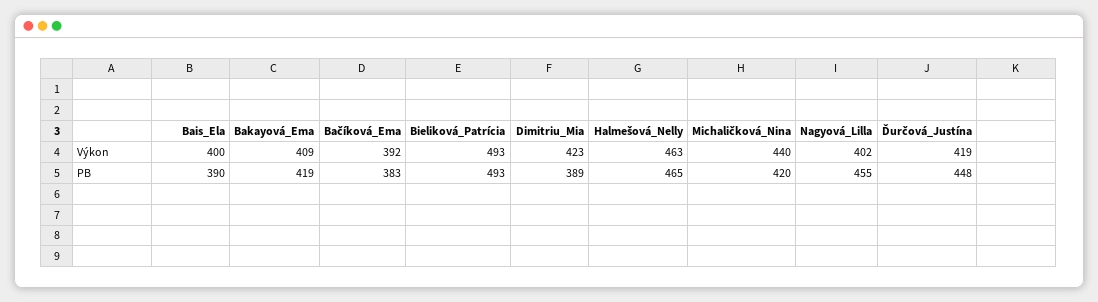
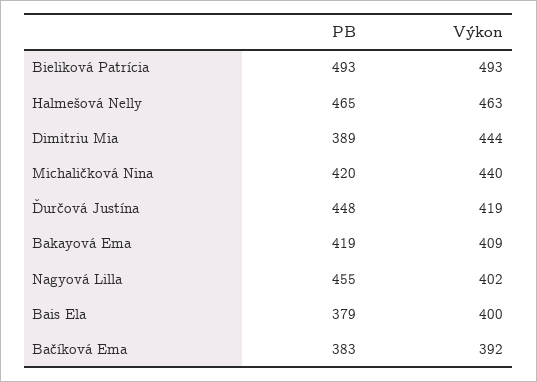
Dimitriu_Mia, Výkon: 423 -> 444
Bais_Ela, PB: 390 -> 379

